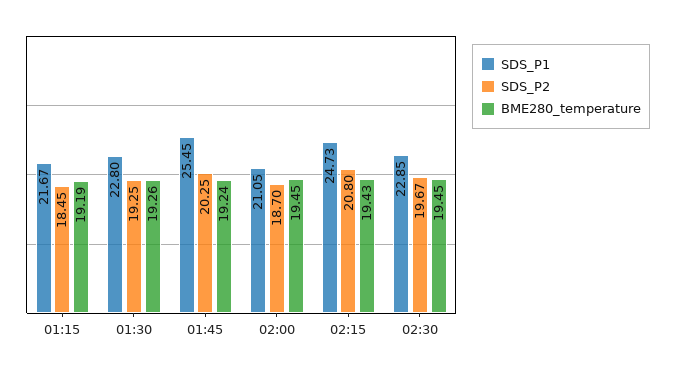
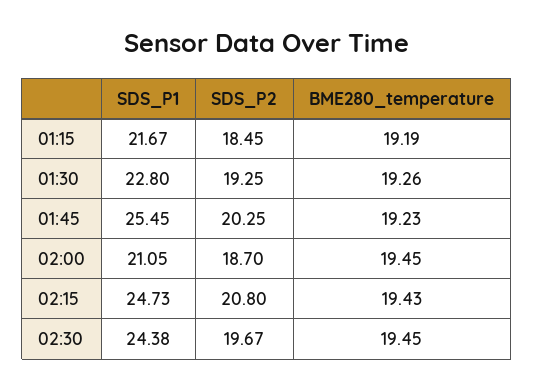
BME280_temperature, 01:45: 19.24 -> 19.23
SDS_P1, 02:30: 22.85 -> 24.38

